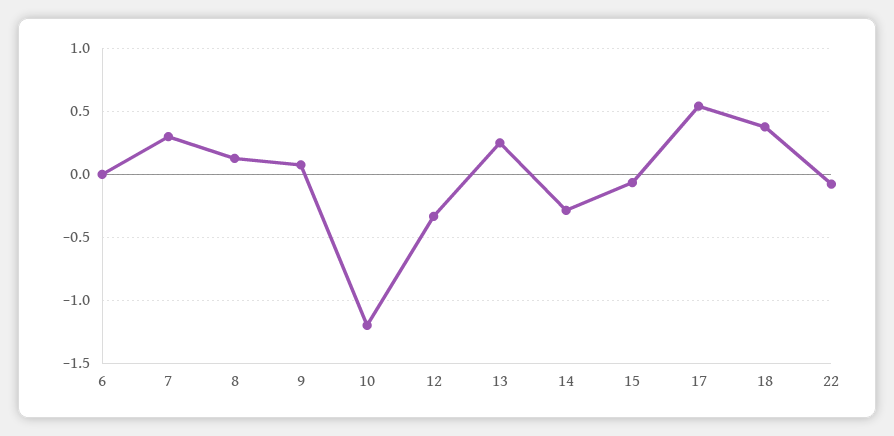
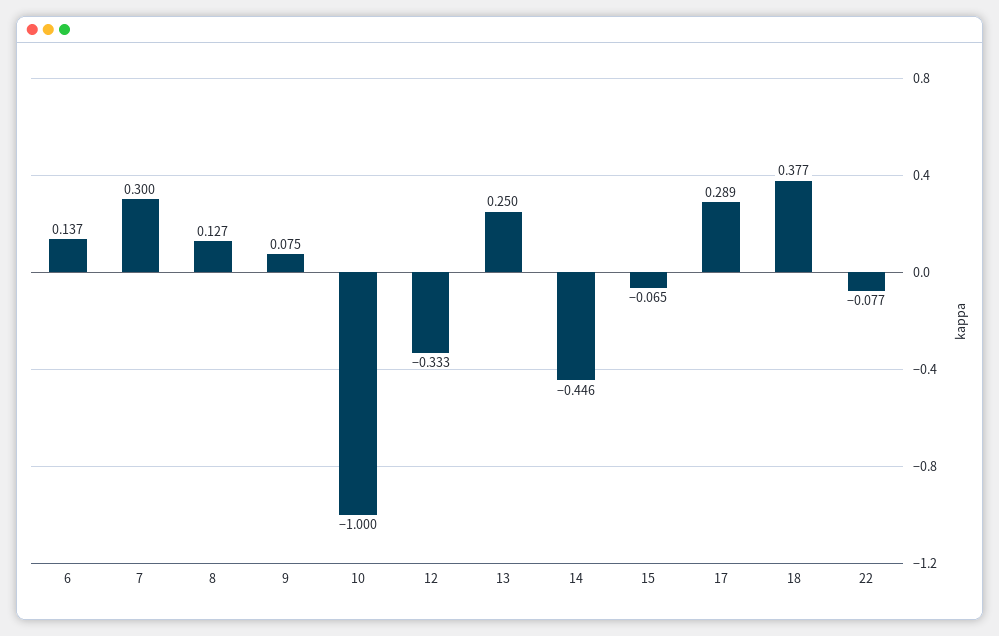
6: 0 -> 0.137
10: -1.2 -> -1
14: -0.3 -> -0.446
17: 0.55 -> 0.289

